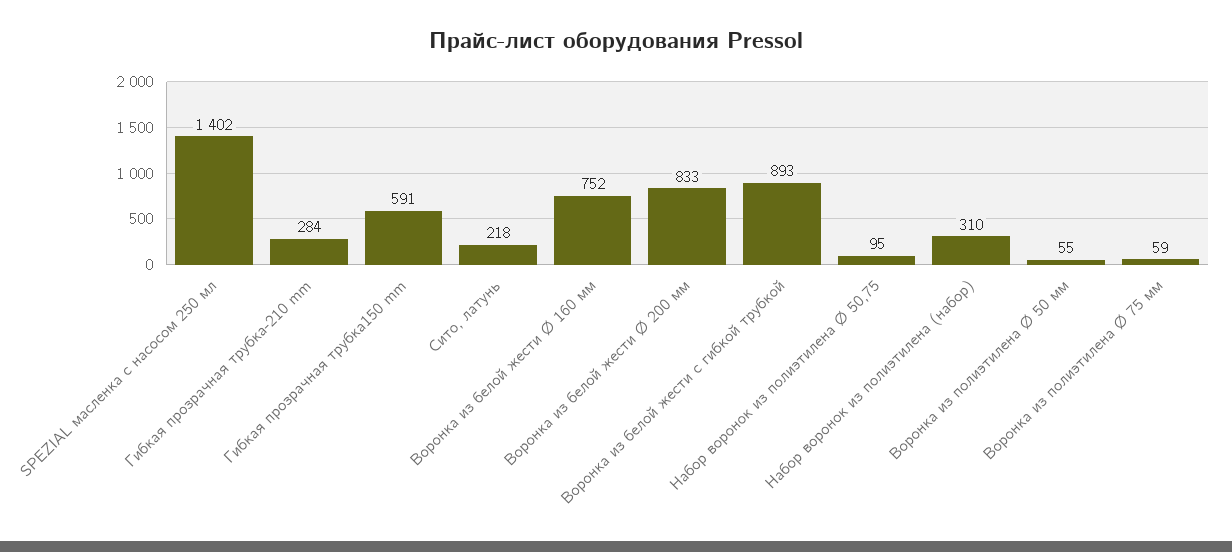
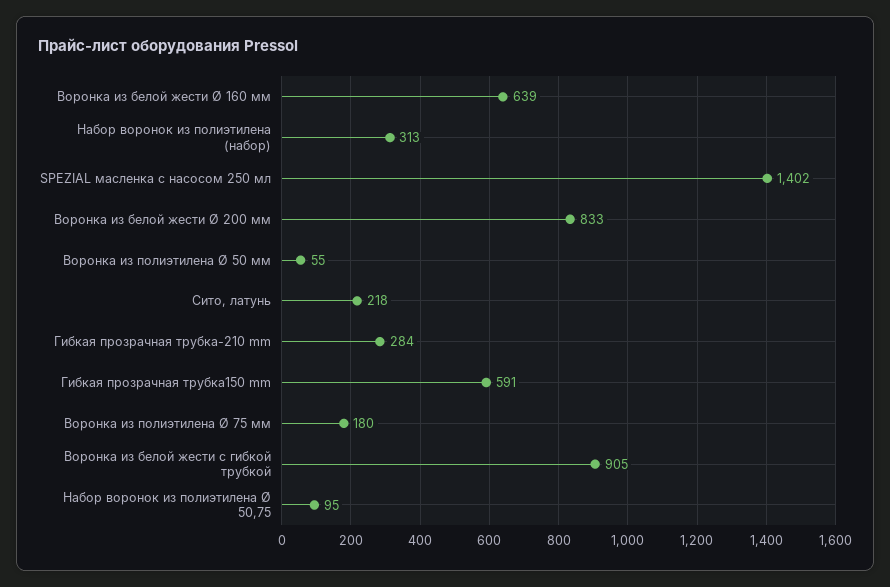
Воронка из белой жести Ø 160 мм: 752 -> 639
Воронка из белой жести с гибкой трубкой: 893 -> 905
Набор воронок из полиэтилена (набор): 310 -> 313
Воронка из полиэтилена Ø 75 мм: 59 -> 180

